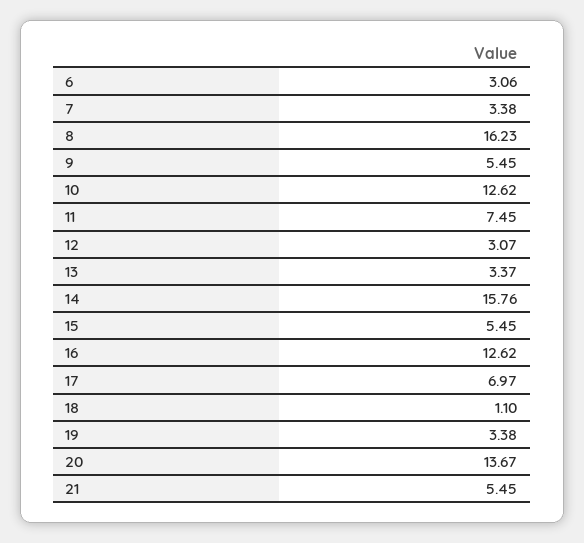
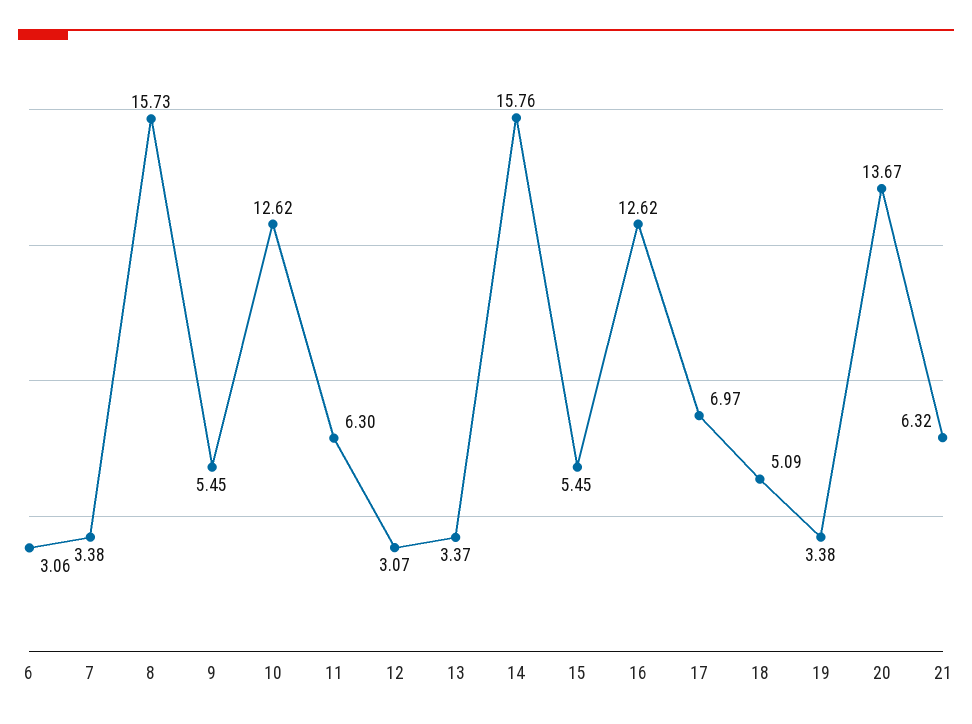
8: 16.23 -> 15.73
11: 7.45 -> 6.3
18: 1.1 -> 5.09
21: 5.45 -> 6.32

